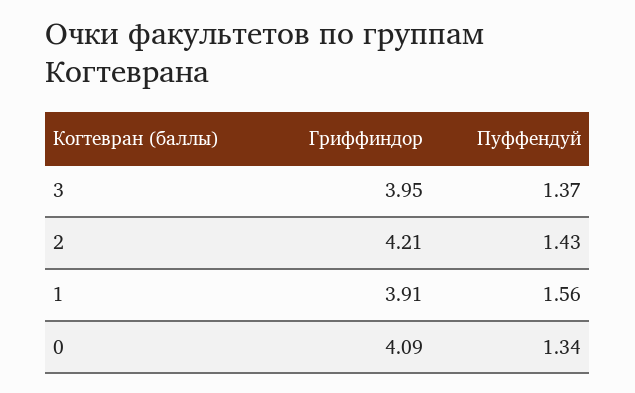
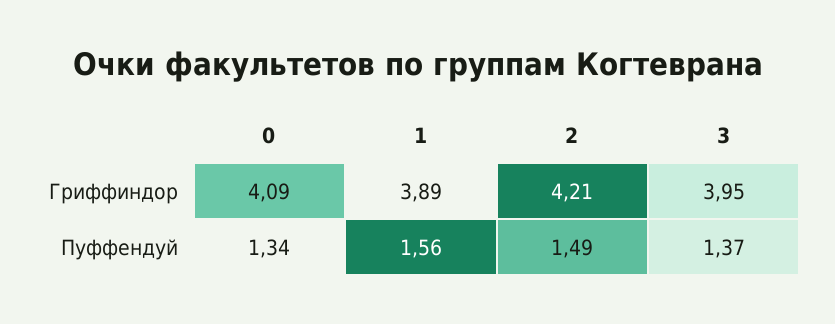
Пуффендуй, 2: 1.43 -> 1.49
Гриффиндор, 1: 3.91 -> 3.89

